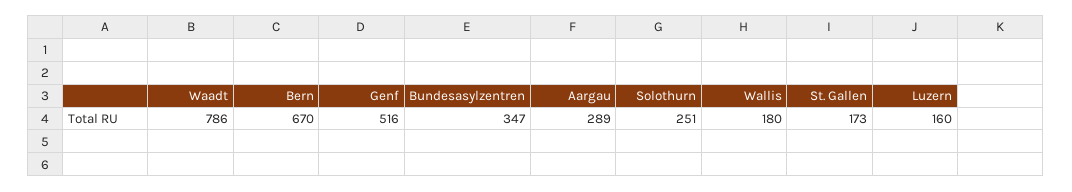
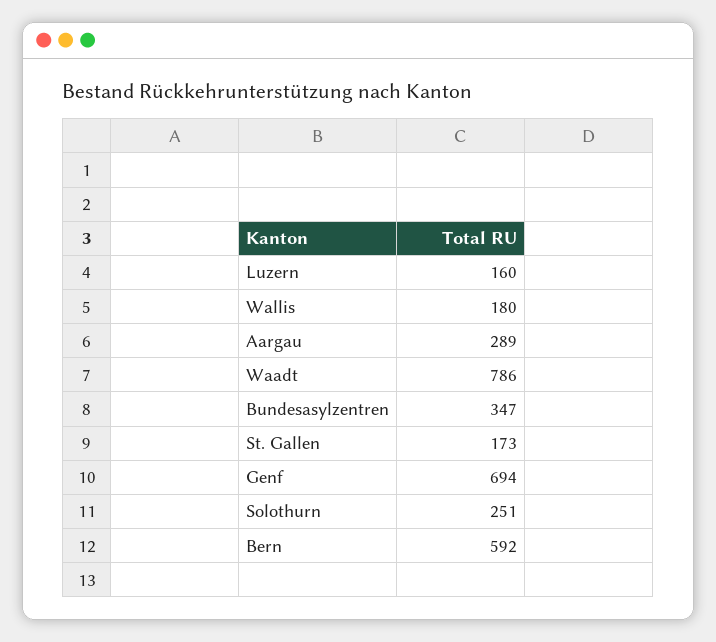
Bern: 670 -> 592
Genf: 516 -> 694

